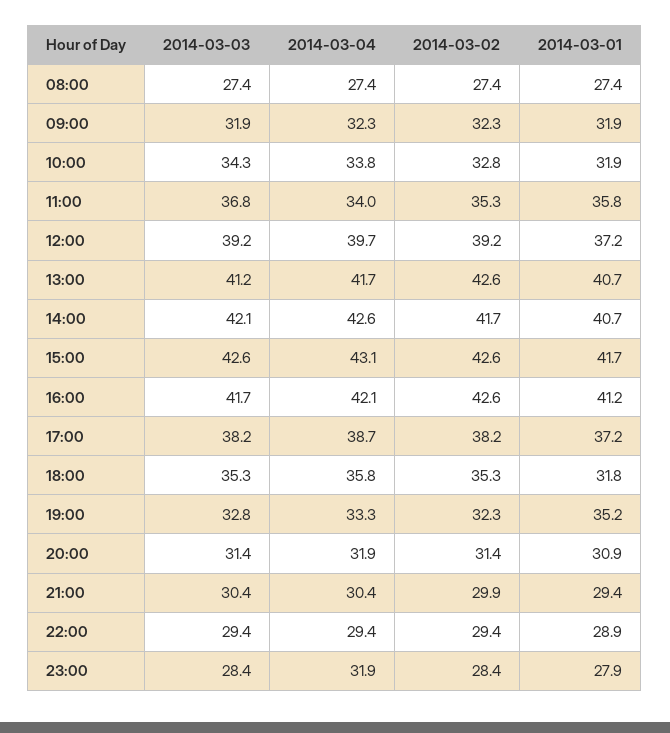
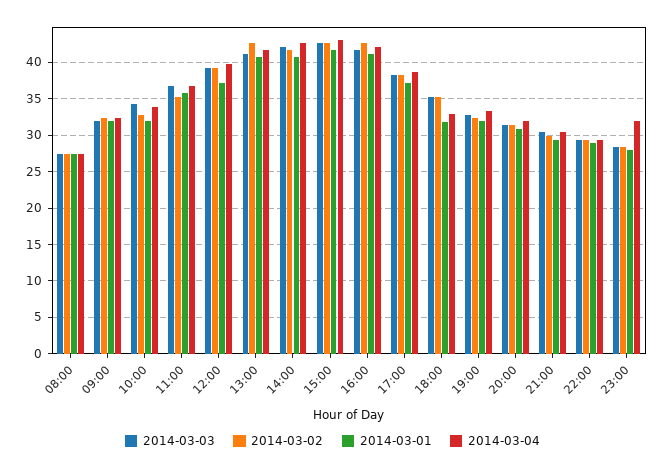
2014-03-04, 11:00: 34 -> 37
2014-03-04, 18:00: 35.8 -> 33
2014-03-01, 19:00: 35.2 -> 32

